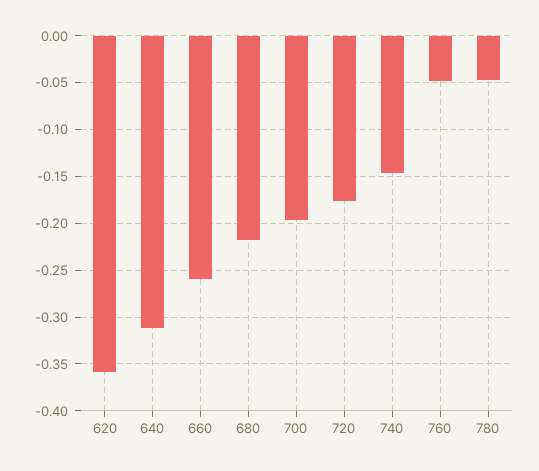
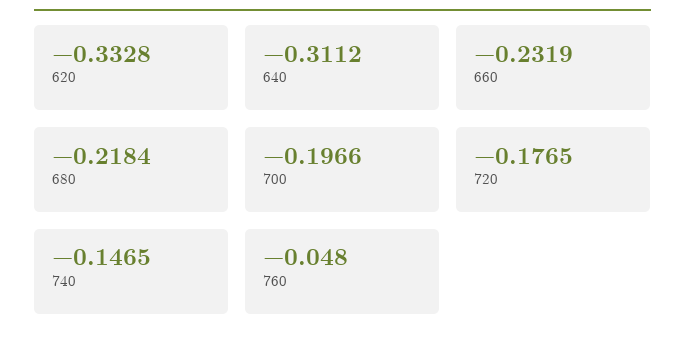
620: -0.36 -> -0.3328
660: -0.26 -> -0.2319
780: -0.05 -> none

